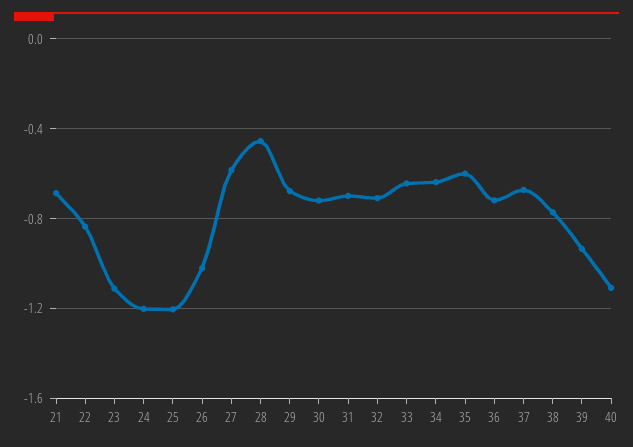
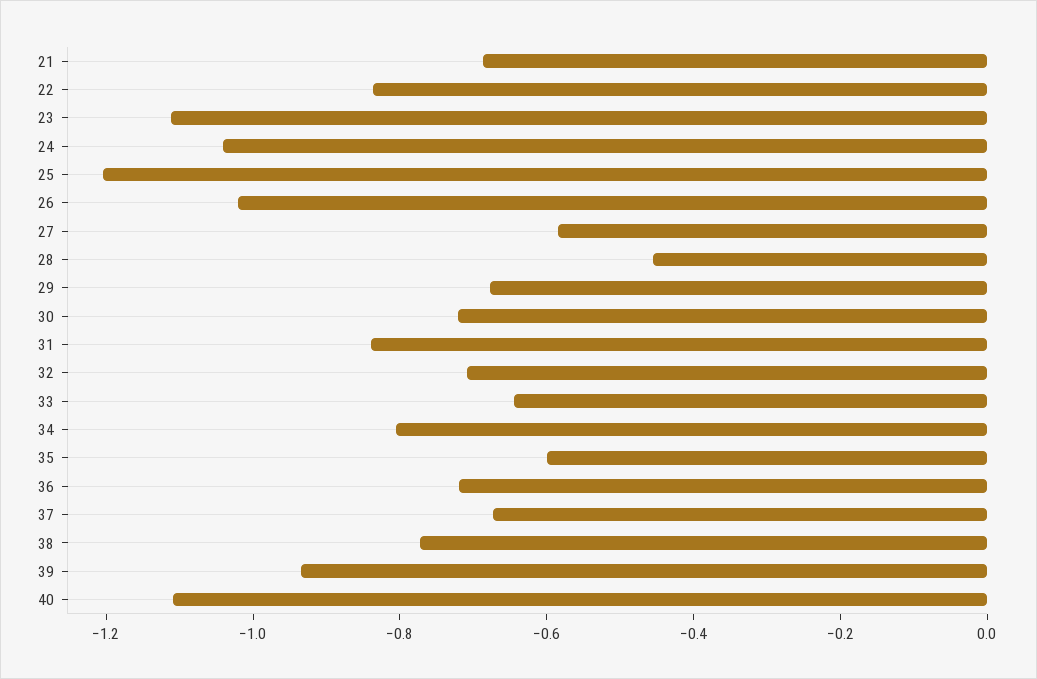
24: -1.2 -> -1.05
31: -0.7 -> -0.85
34: -0.65 -> -0.8

